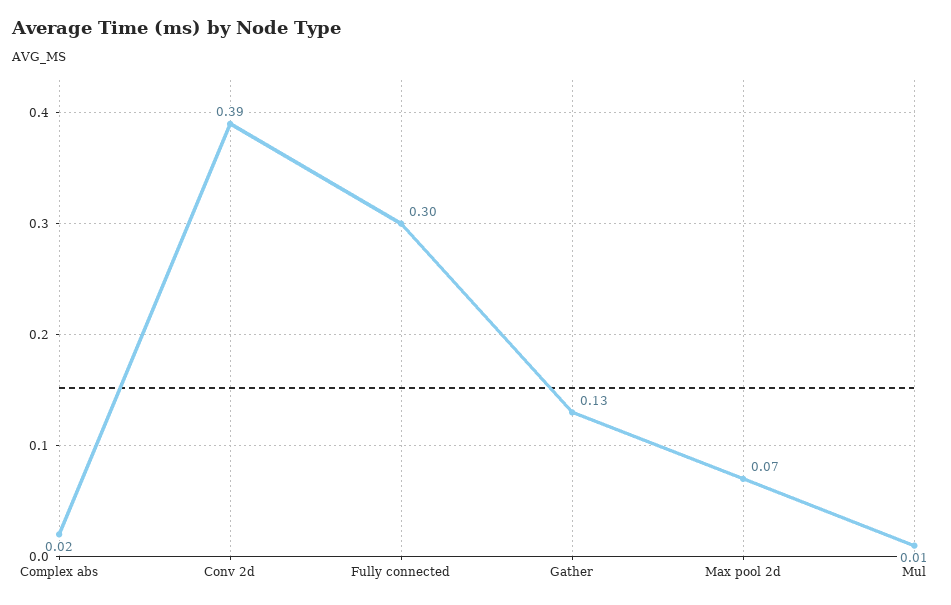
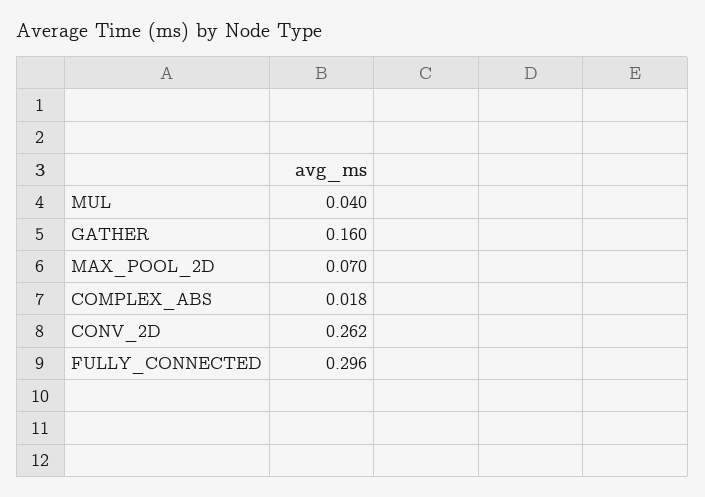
Conv 2d: 0.39 -> 0.262
Gather: 0.13 -> 0.16
Mul: 0.01 -> 0.04

